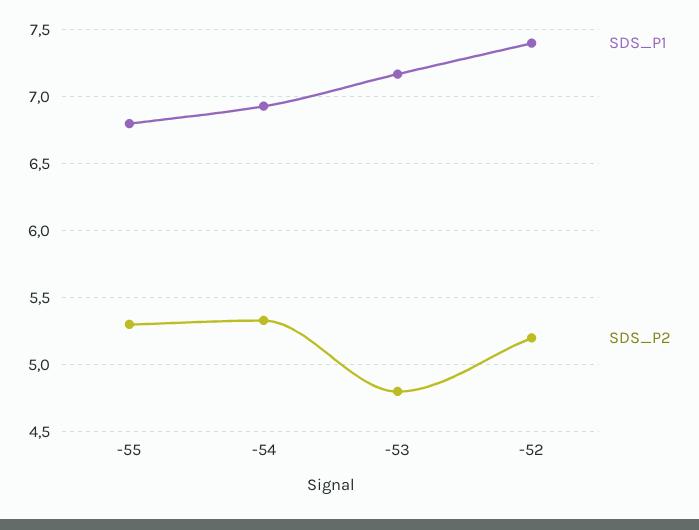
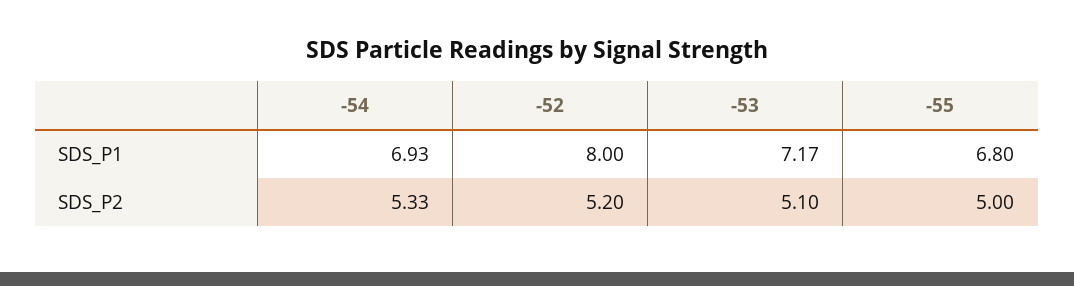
SDS_P2, -55: 5.3 -> 5
SDS_P2, -53: 4.8 -> 5.1
SDS_P1, -52: 7.4 -> 8

